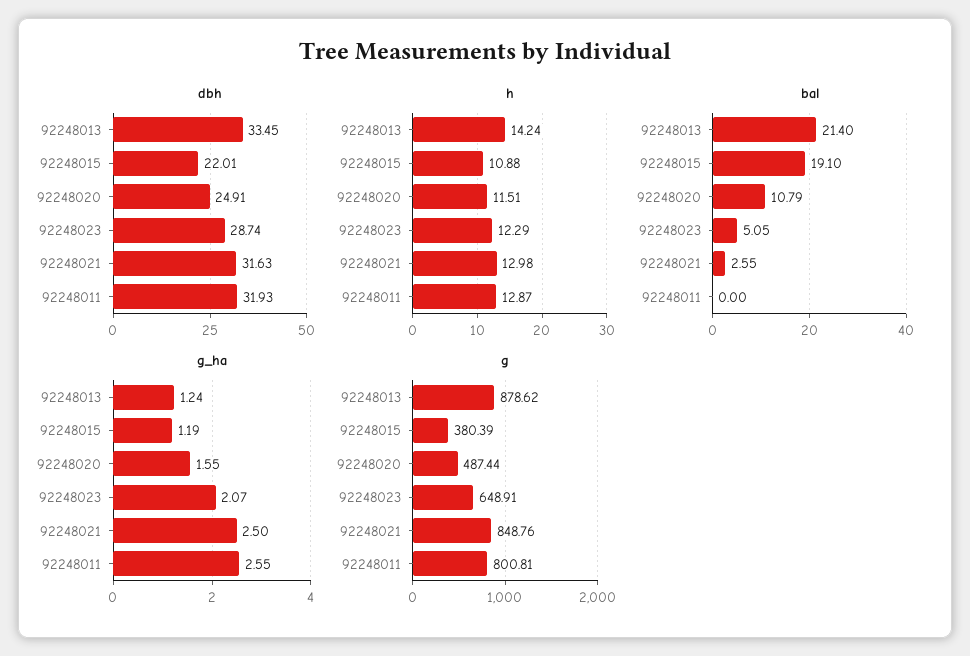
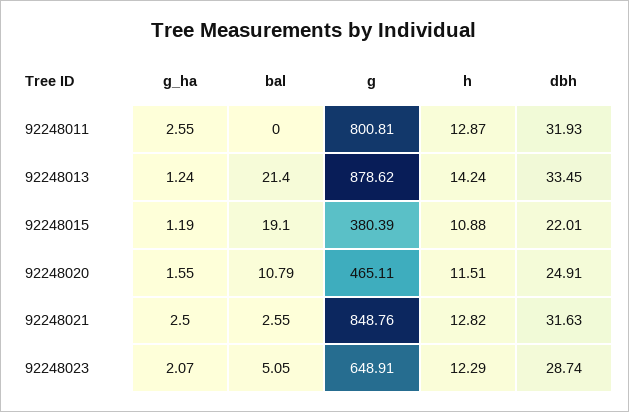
h, 92248021: 12.98 -> 12.82
g, 92248020: 487.44 -> 465.11

